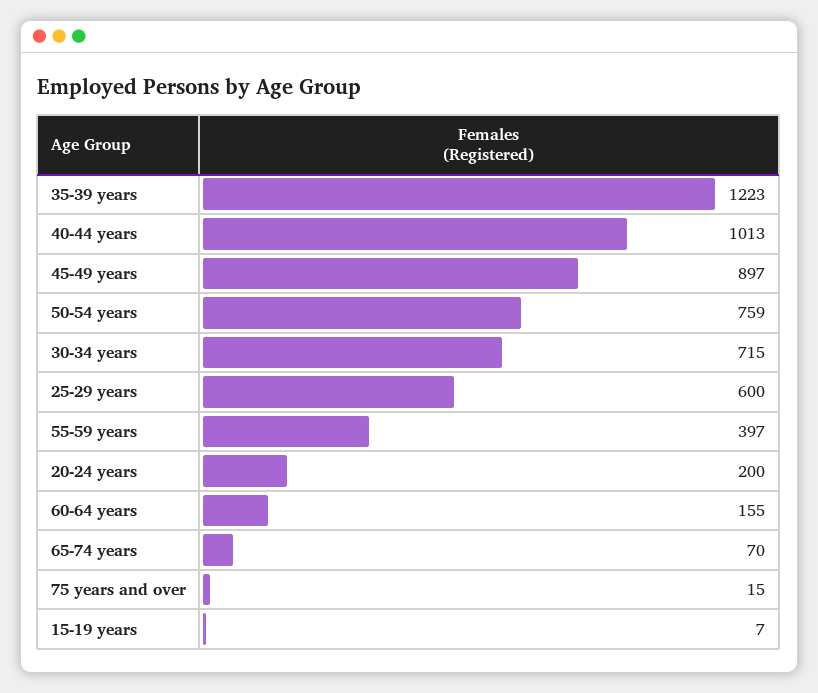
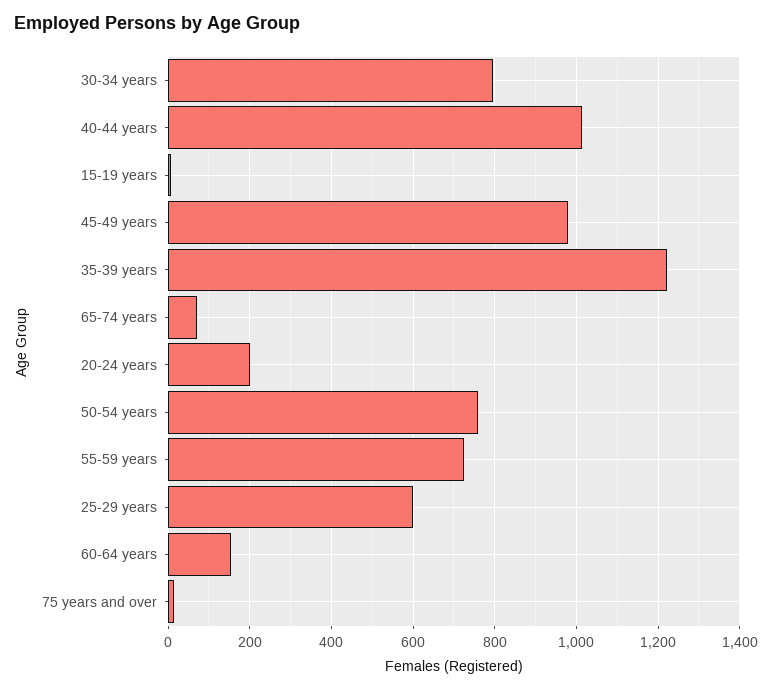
45-49 years: 897 -> 980
30-34 years: 715 -> 800
55-59 years: 397 -> 720

